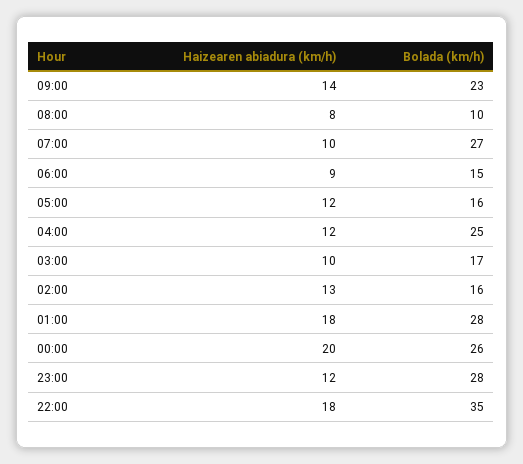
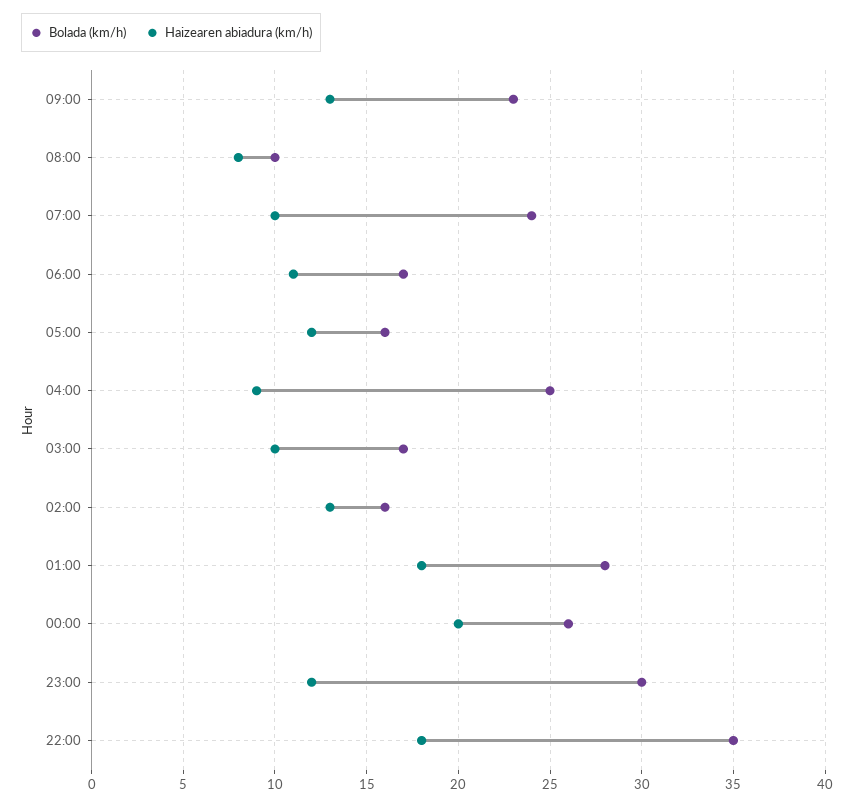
Haizearen abiadura (km/h), 09:00: 14 -> 13
Bolada (km/h), 07:00: 27 -> 24
Haizearen abiadura (km/h), 06:00: 9 -> 11
Bolada (km/h), 06:00: 15 -> 17
Haizearen abiadura (km/h), 04:00: 12 -> 9
Bolada (km/h), 23:00: 28 -> 30

